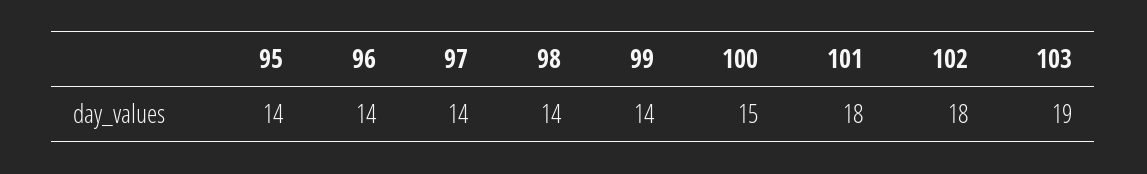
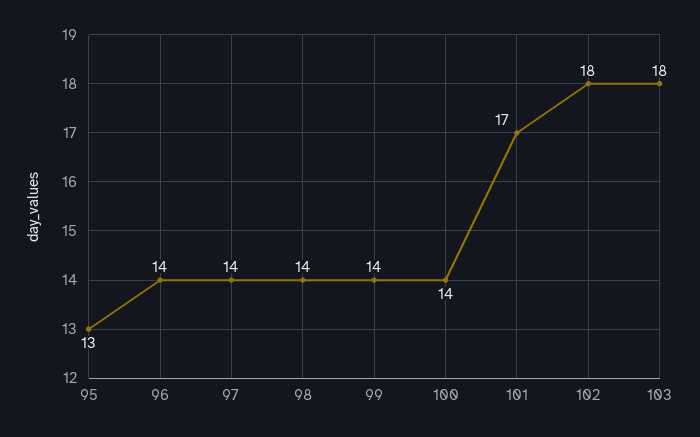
95: 14 -> 13
100: 15 -> 14
101: 18 -> 17
103: 19 -> 18

